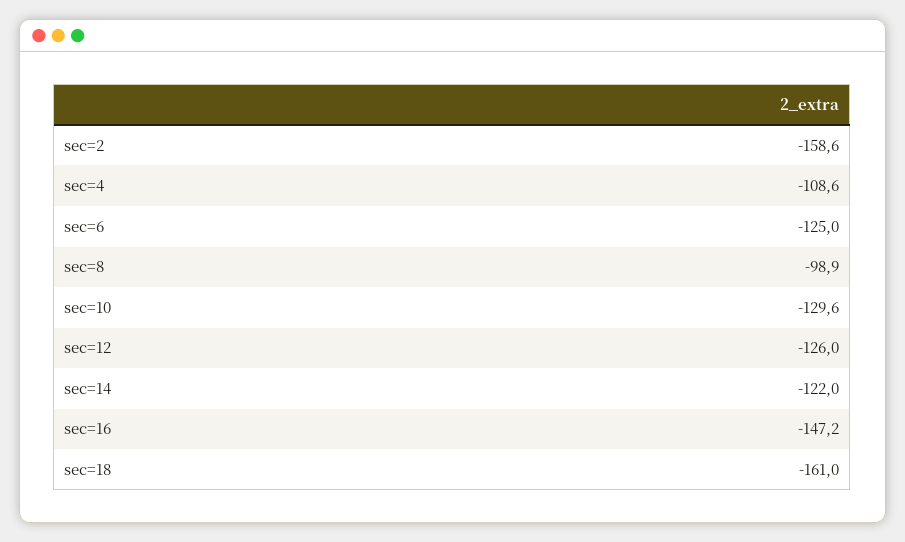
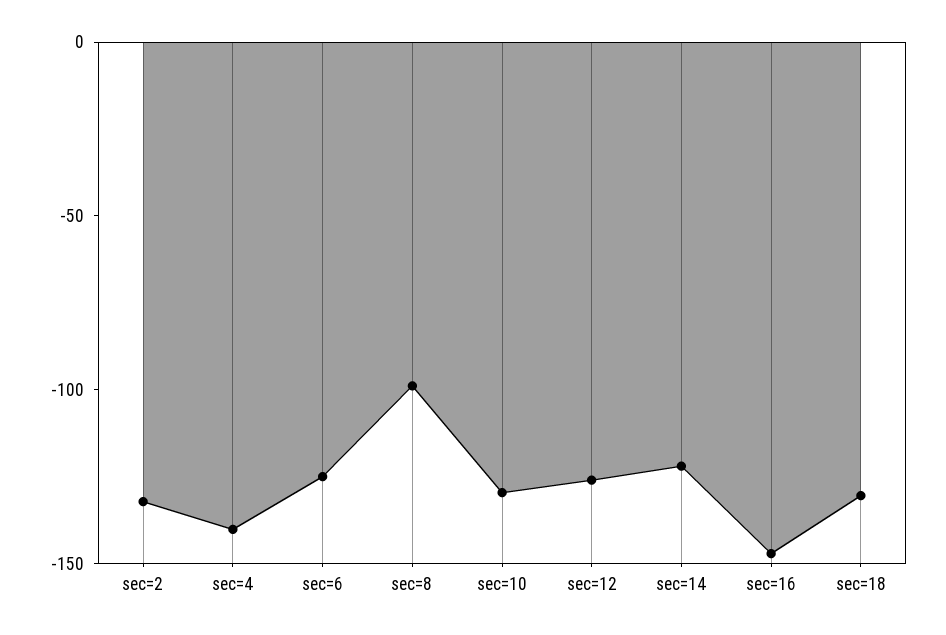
sec=2: -158.6 -> -130
sec=4: -108.6 -> -140
sec=18: -161 -> -130

